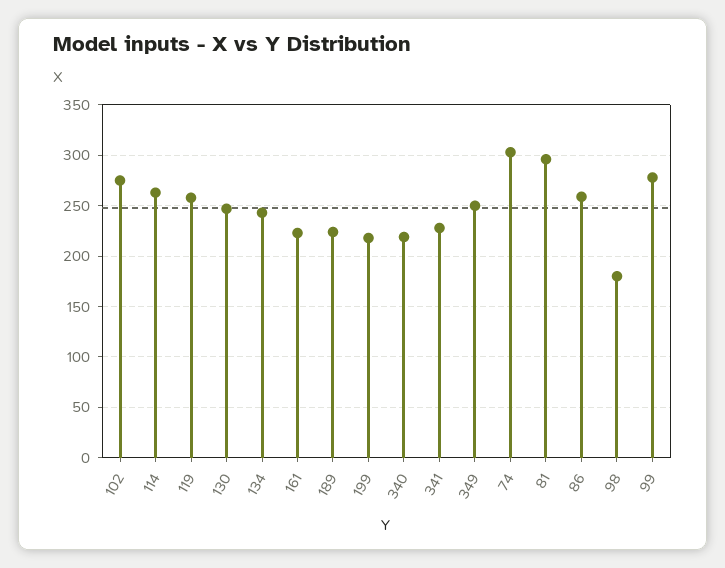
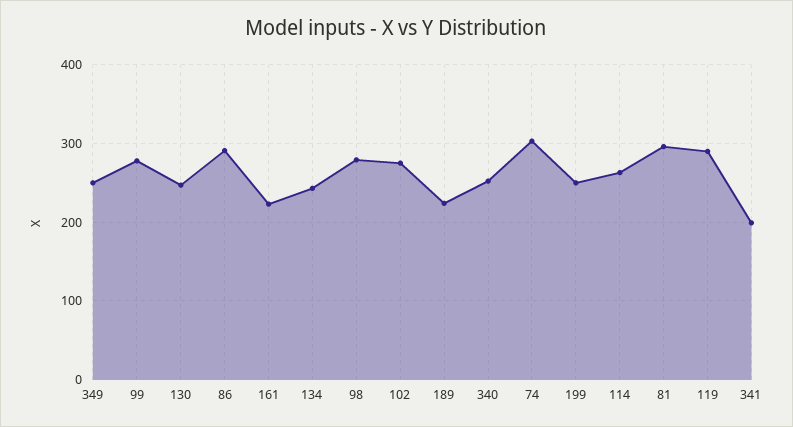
119: 260 -> 290
199: 220 -> 250
340: 220 -> 250
341: 230 -> 200
86: 260 -> 290
98: 180 -> 280

